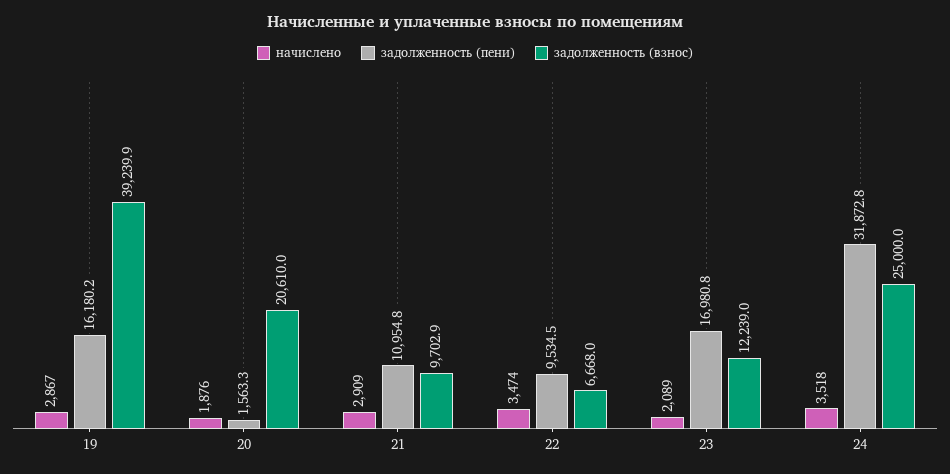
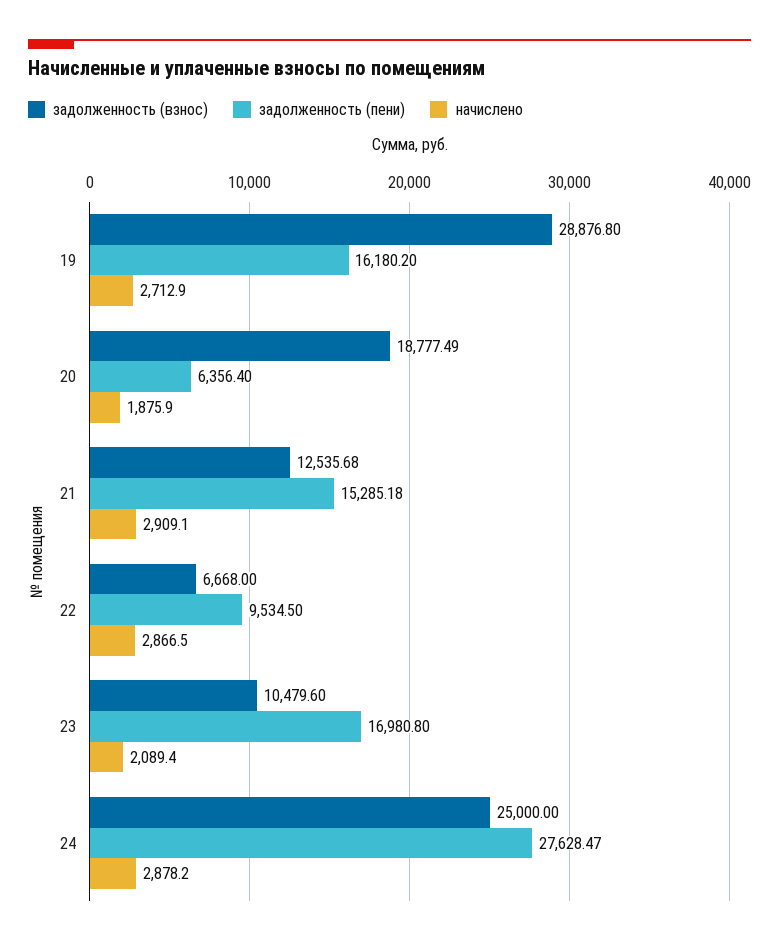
начислено, 19: 2867 -> 2712.9
задолженность (взнос), 19: 39239.9 -> 28876.8
задолженность (пени), 20: 1563.3 -> 6356.4
задолженность (взнос), 20: 20610 -> 18777.49
задолженность (пени), 21: 10954.8 -> 15285.18
задолженность (взнос), 21: 9702.9 -> 12535.68
начислено, 22: 3474 -> 2866.5
задолженность (взнос), 23: 12239 -> 10479.6
начислено, 24: 3518 -> 2878.2
задолженность (пени), 24: 31872.8 -> 27628.47

